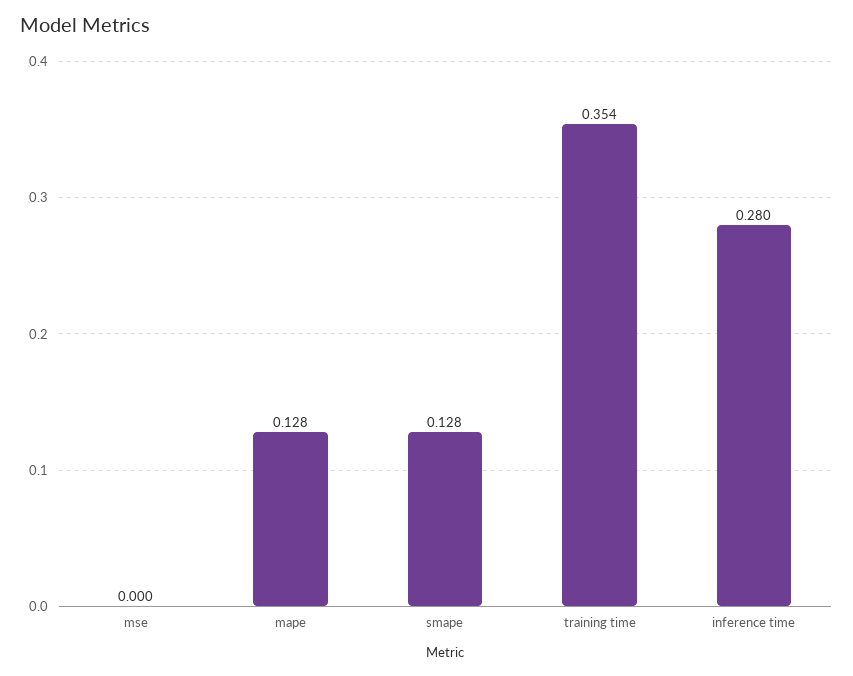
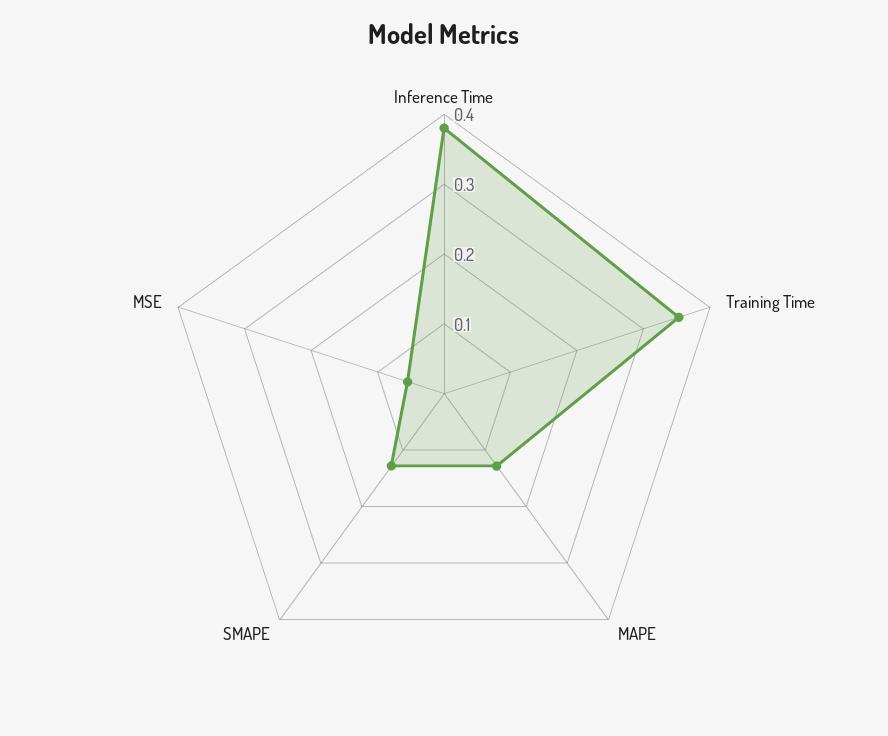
mse: 0 -> 0.06
inference time: 0.28 -> 0.38

